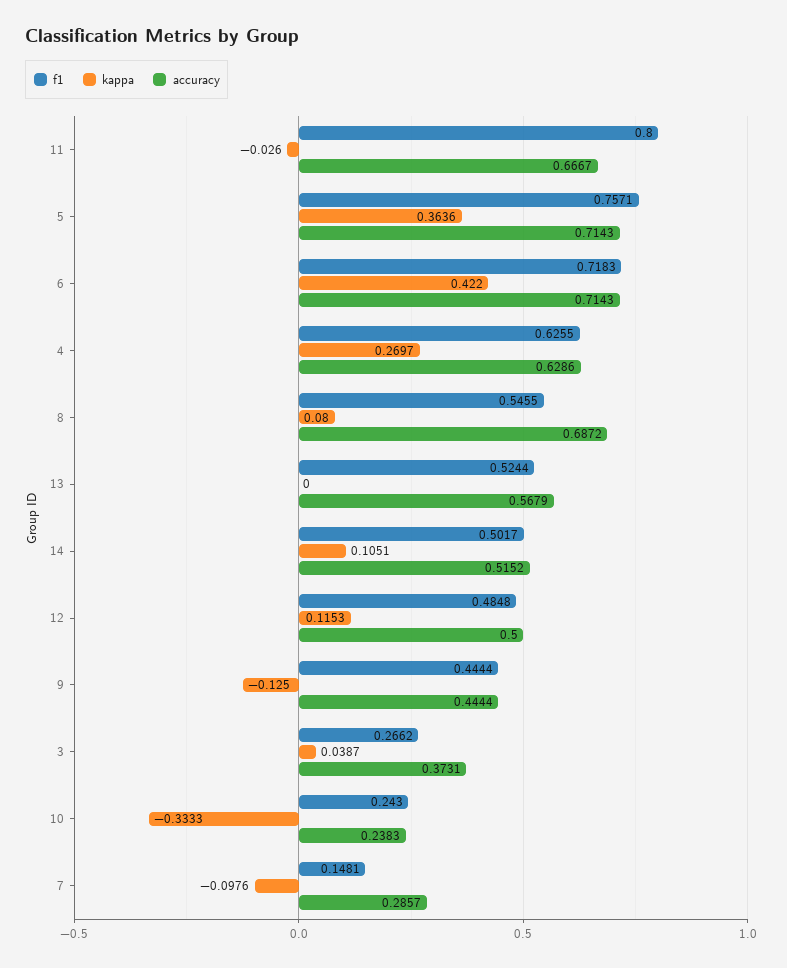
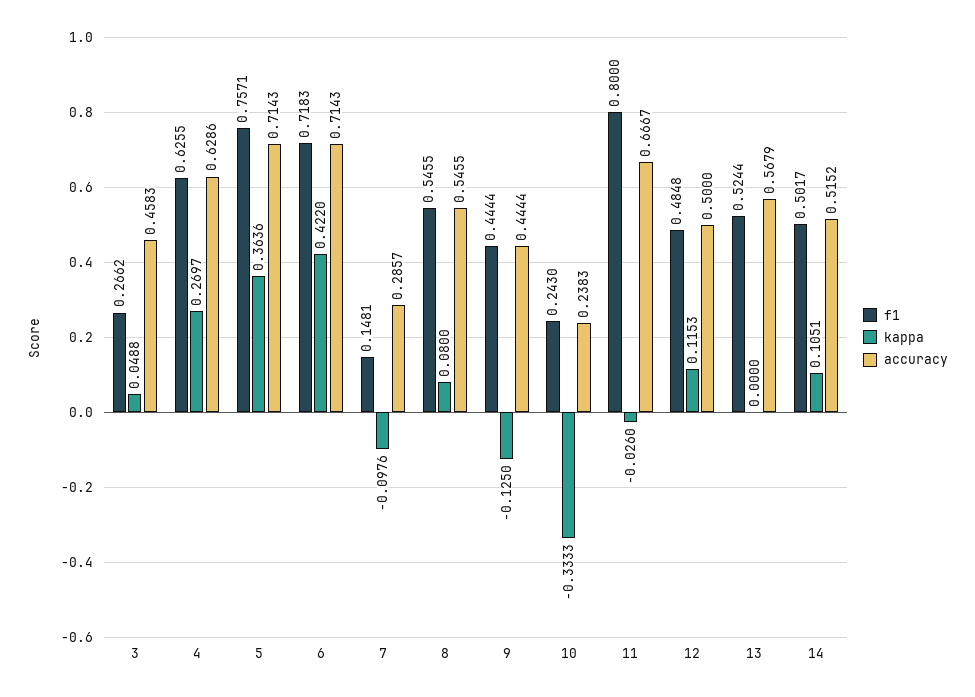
accuracy, 8: 0.6872 -> 0.5455
kappa, 3: 0.0387 -> 0.0488
accuracy, 3: 0.3731 -> 0.4583

